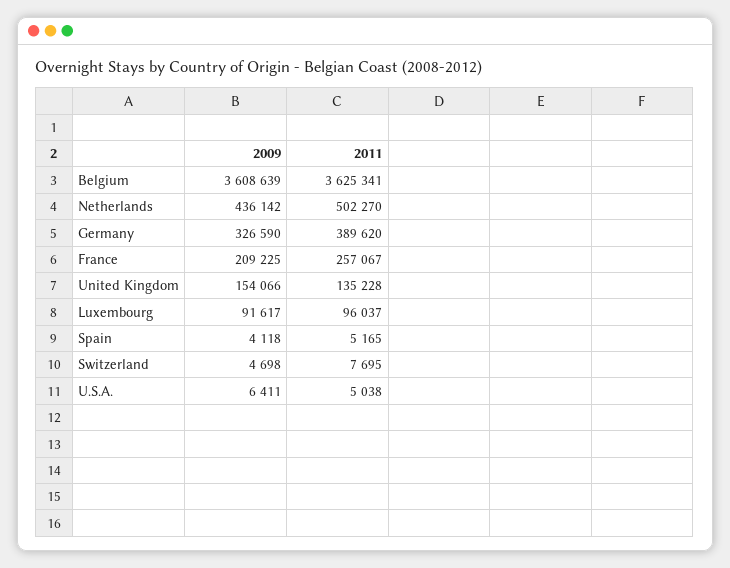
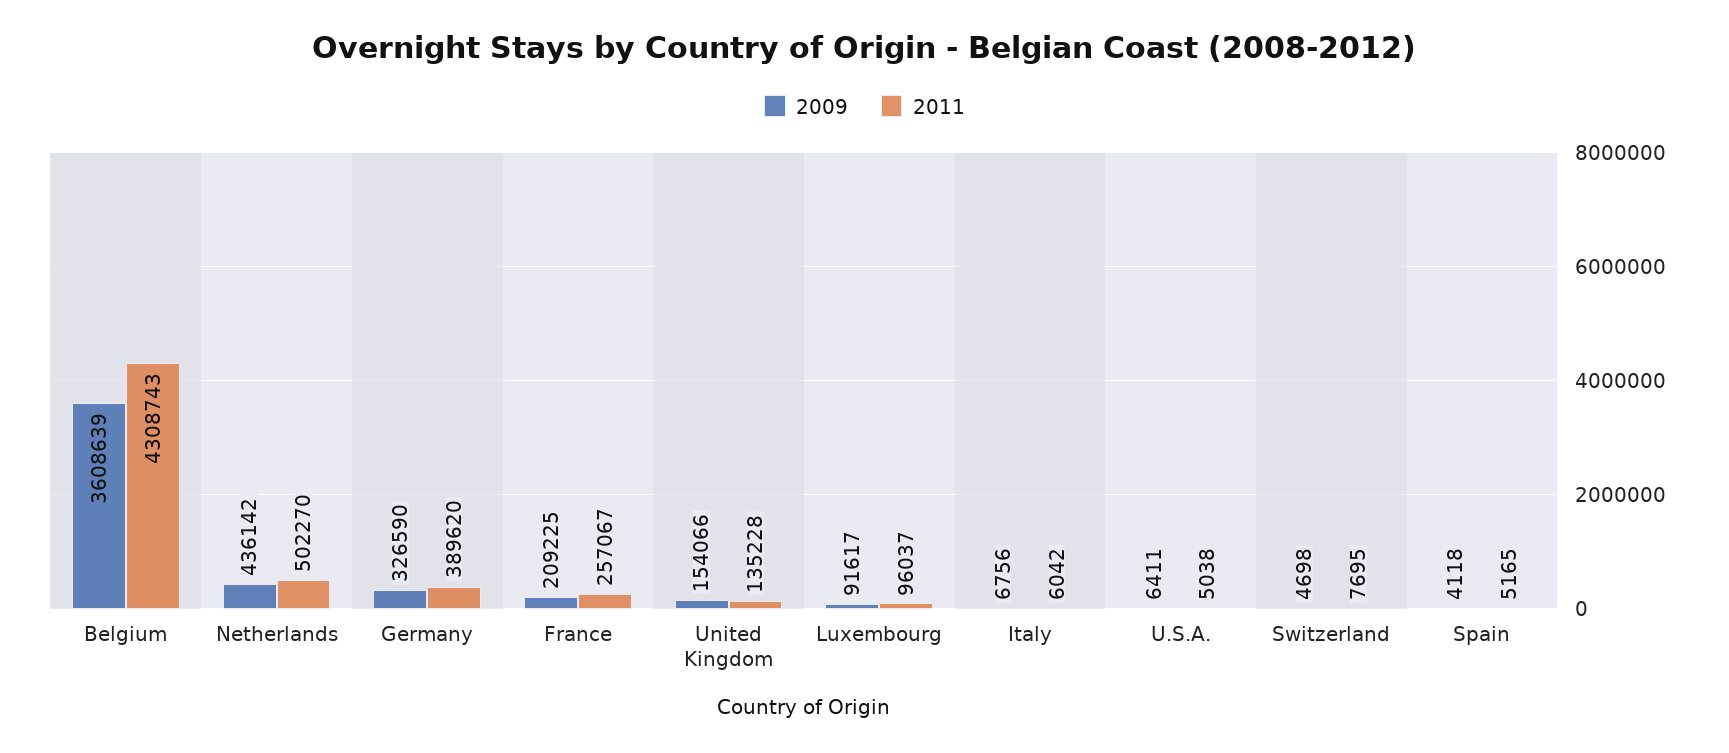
2011, Belgium: 3625341 -> 4308743
2009, Italy: none -> 6756
2011, Italy: none -> 6042

